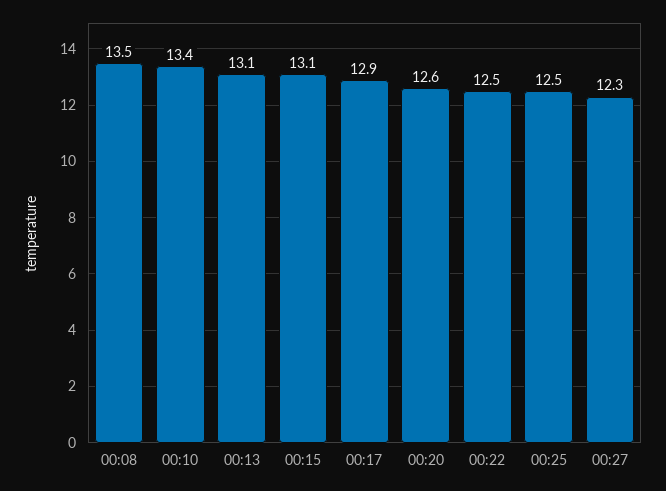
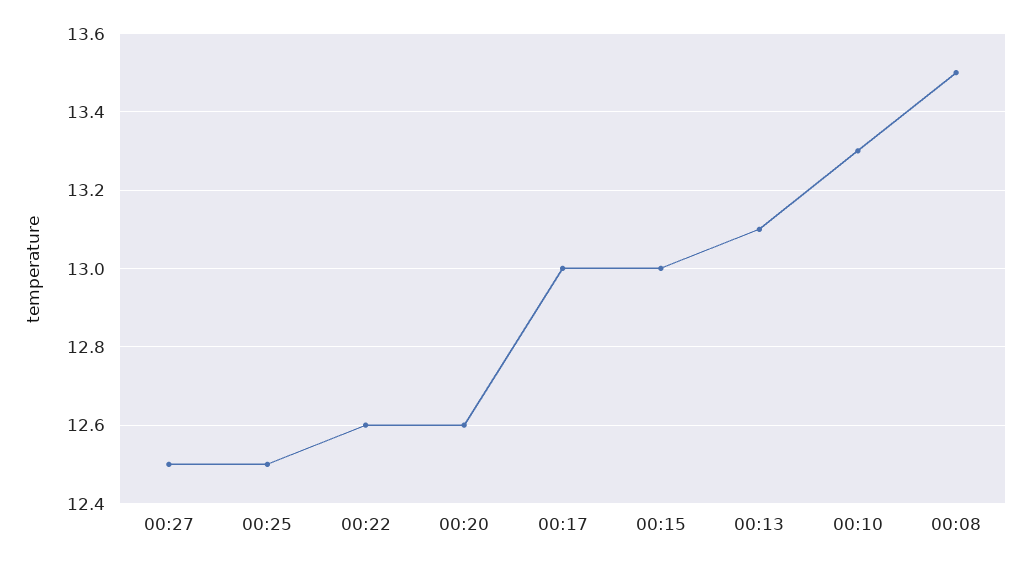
00:10: 13.4 -> 13.3
00:15: 13.1 -> 13
00:17: 12.9 -> 13
00:22: 12.5 -> 12.6
00:27: 12.3 -> 12.5

